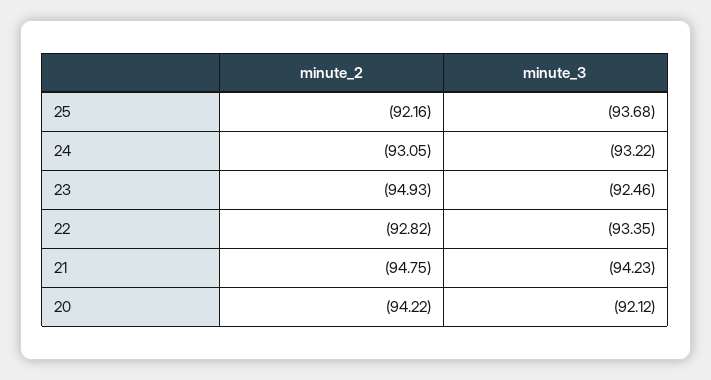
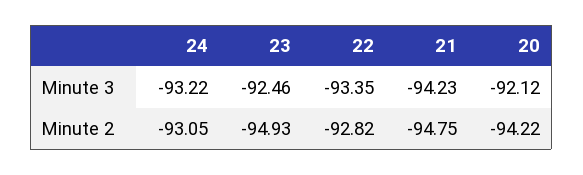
minute_2, 25: -92.16 -> none
minute_3, 25: -93.68 -> none

